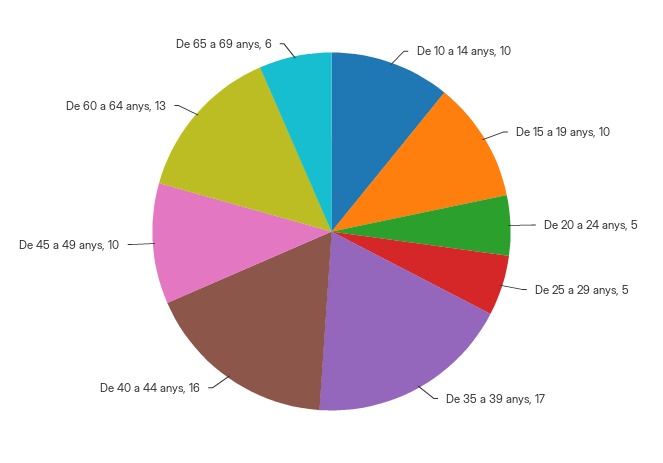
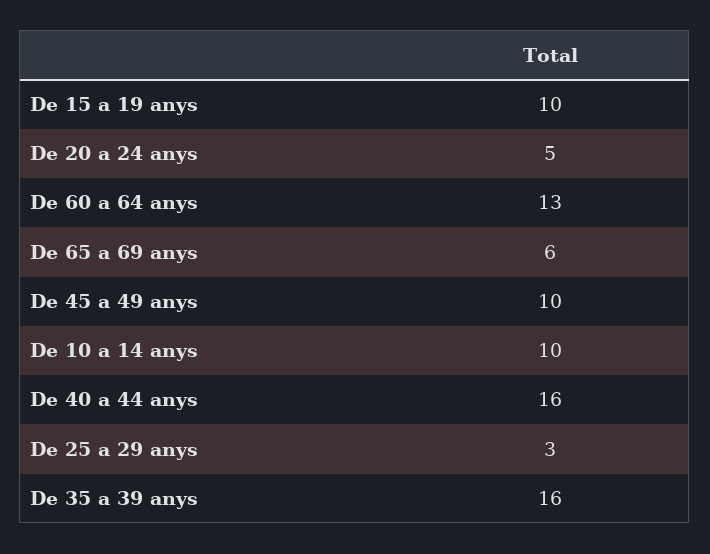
De 25 a 29 anys: 5 -> 3
De 35 a 39 anys: 17 -> 16

